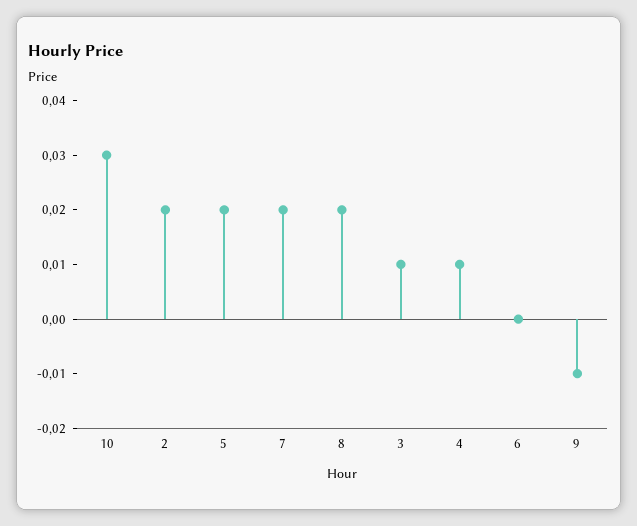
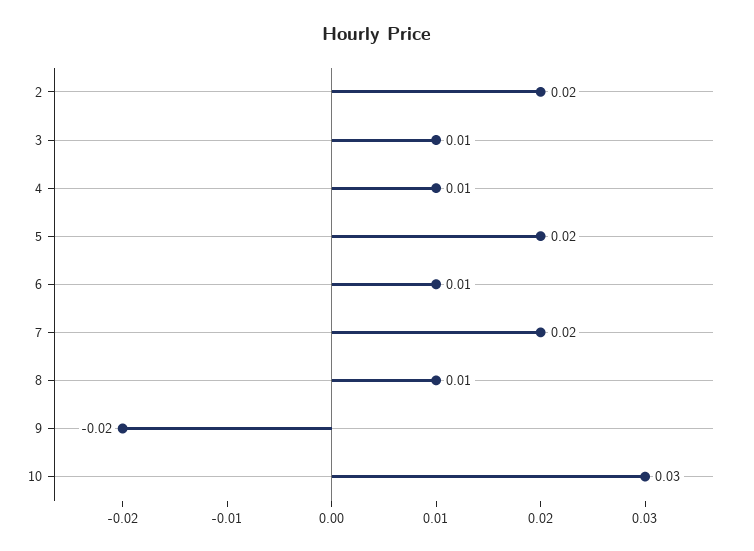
8: 0.02 -> 0.01
6: 0 -> 0.01
9: -0.01 -> -0.02

